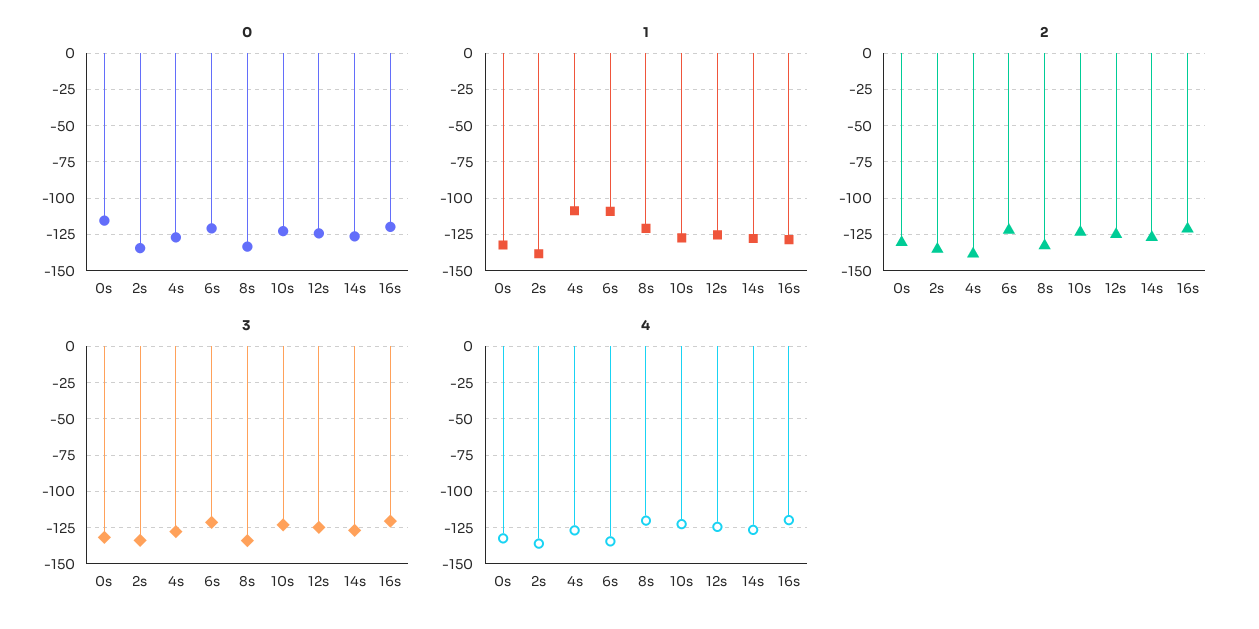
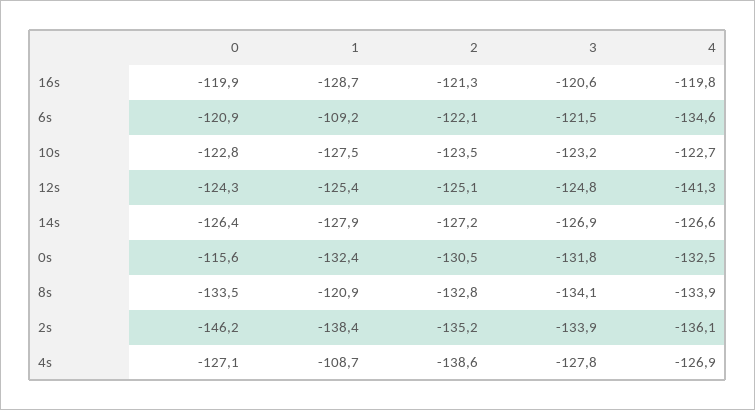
0, 2s: -135 -> -146.2
4, 8s: -120 -> -133.9
4, 12s: -125 -> -141.3

